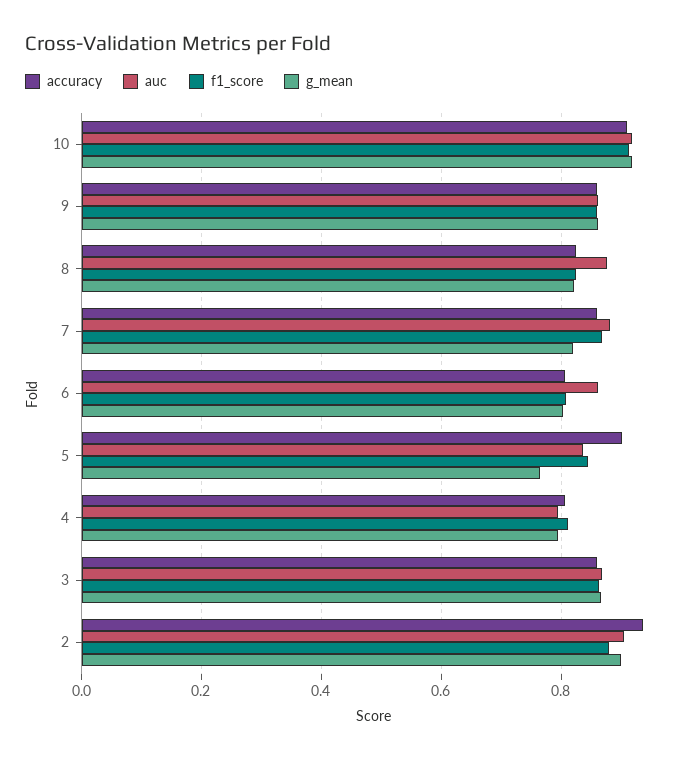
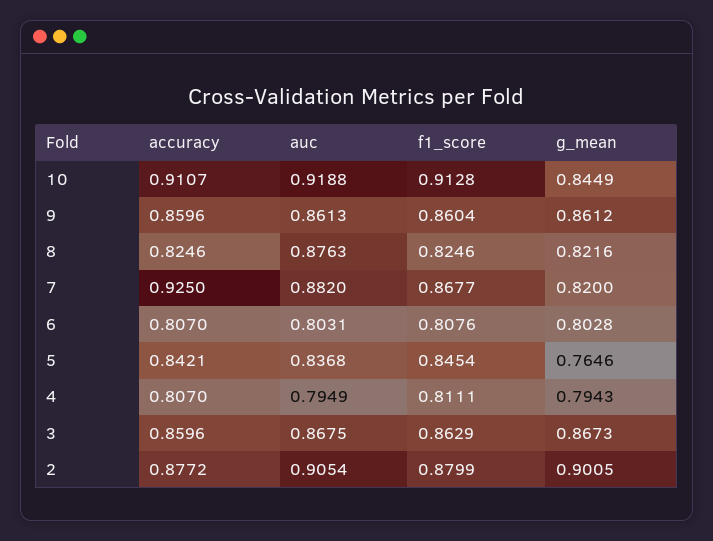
g_mean, 10: 0.92 -> 0.8449
accuracy, 7: 0.86 -> 0.925
auc, 6: 0.86 -> 0.8031
accuracy, 5: 0.9 -> 0.8421
accuracy, 2: 0.94 -> 0.8772

